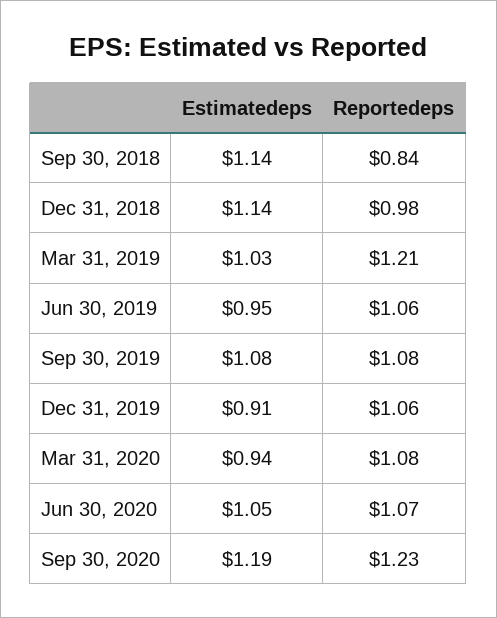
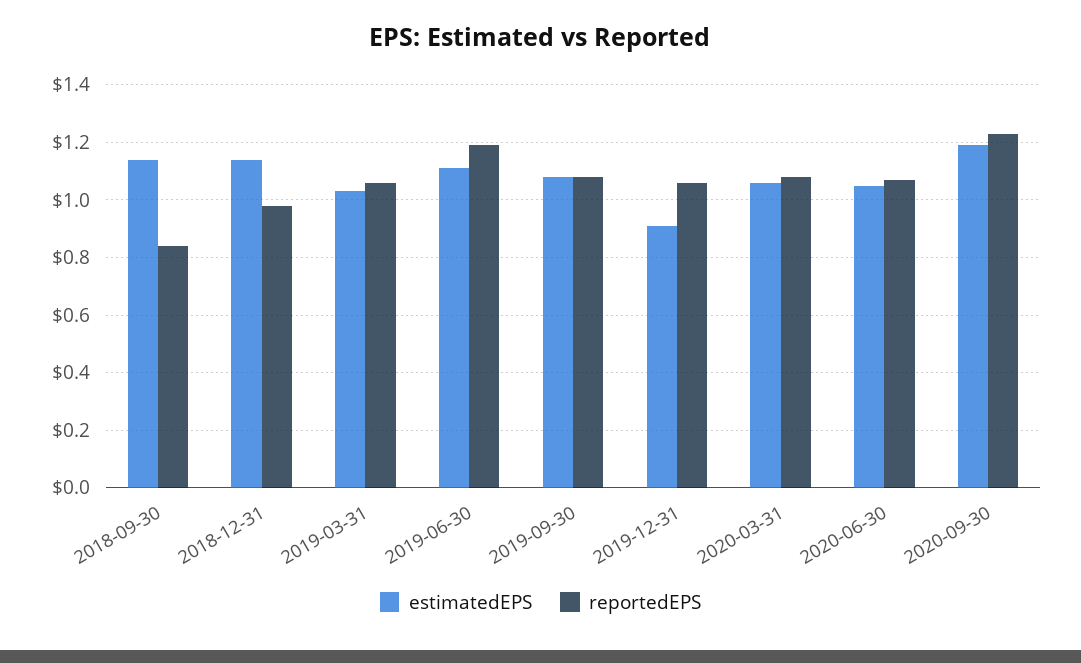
Reportedeps, Mar 31, 2019: 1.21 -> 1.05
Estimatedeps, Jun 30, 2019: 0.95 -> 1.1
Reportedeps, Jun 30, 2019: 1.06 -> 1.2
Estimatedeps, Mar 31, 2020: 0.94 -> 1.05

